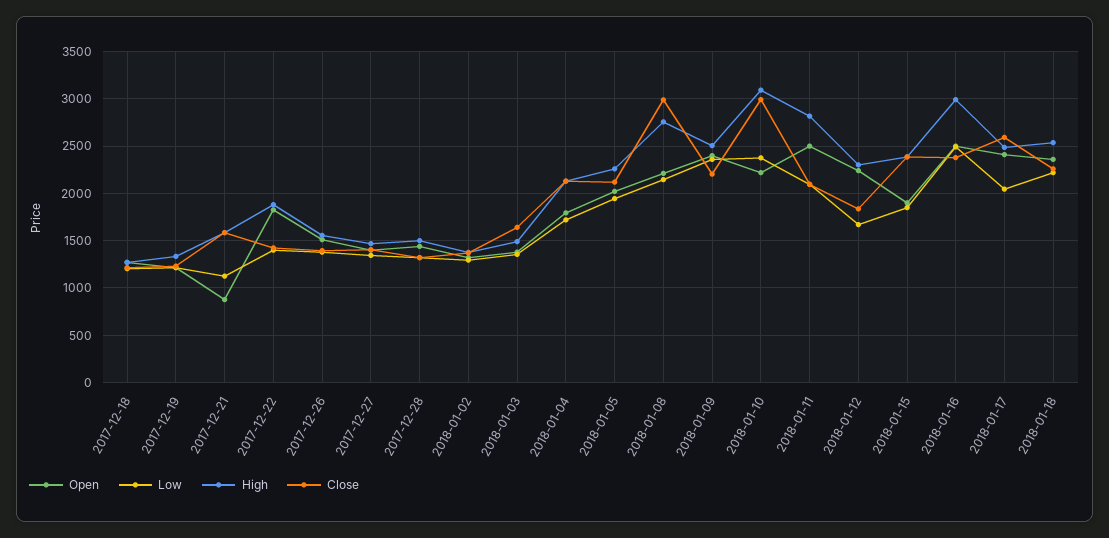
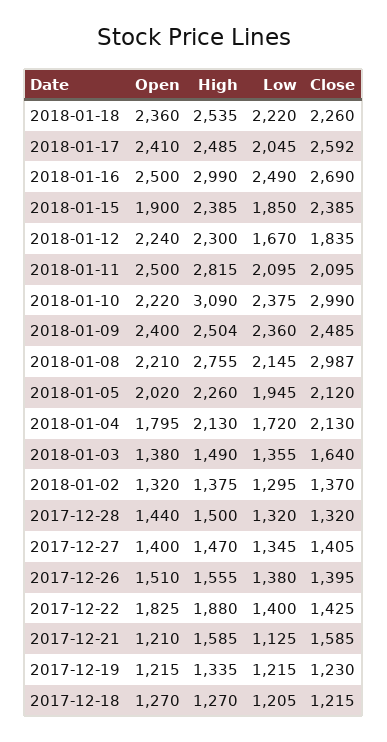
Open, 2017-12-21: 900 -> 1210
Close, 2018-01-09: 2200 -> 2485
Close, 2018-01-16: 2400 -> 2690

